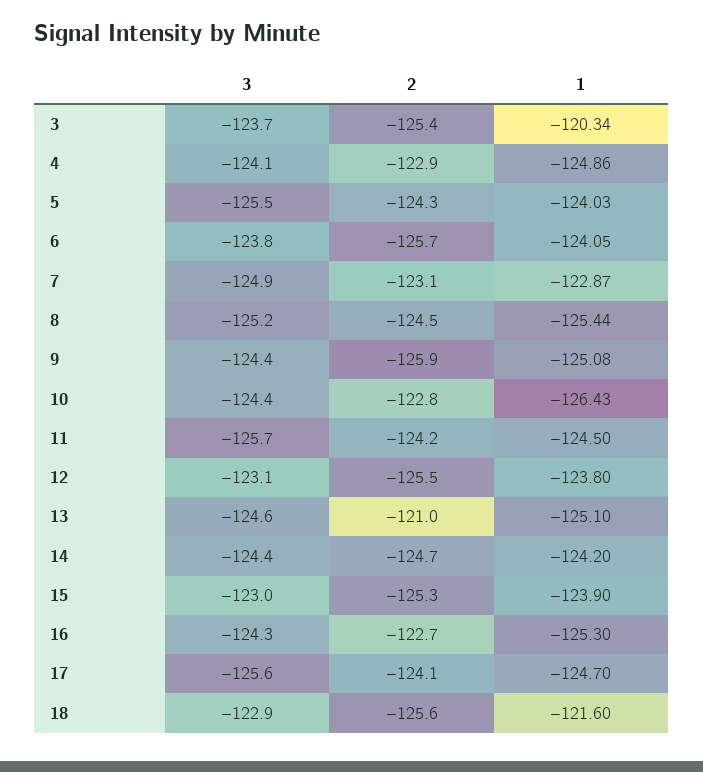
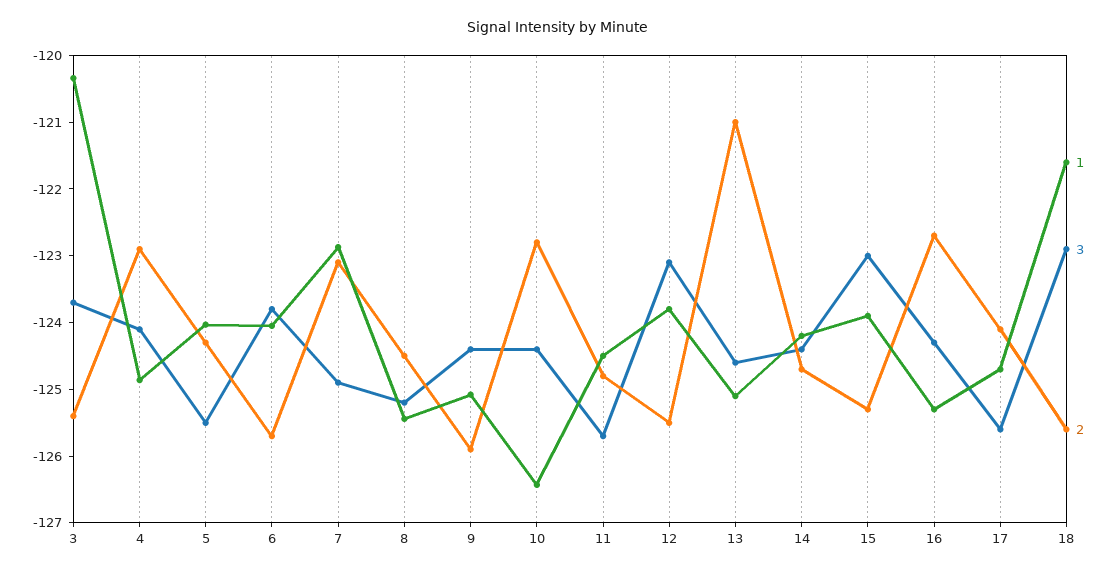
2, 11: -124.2 -> -124.8

